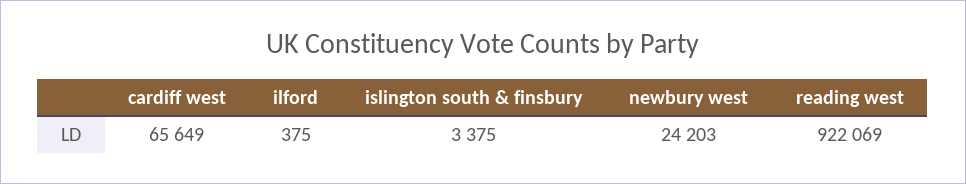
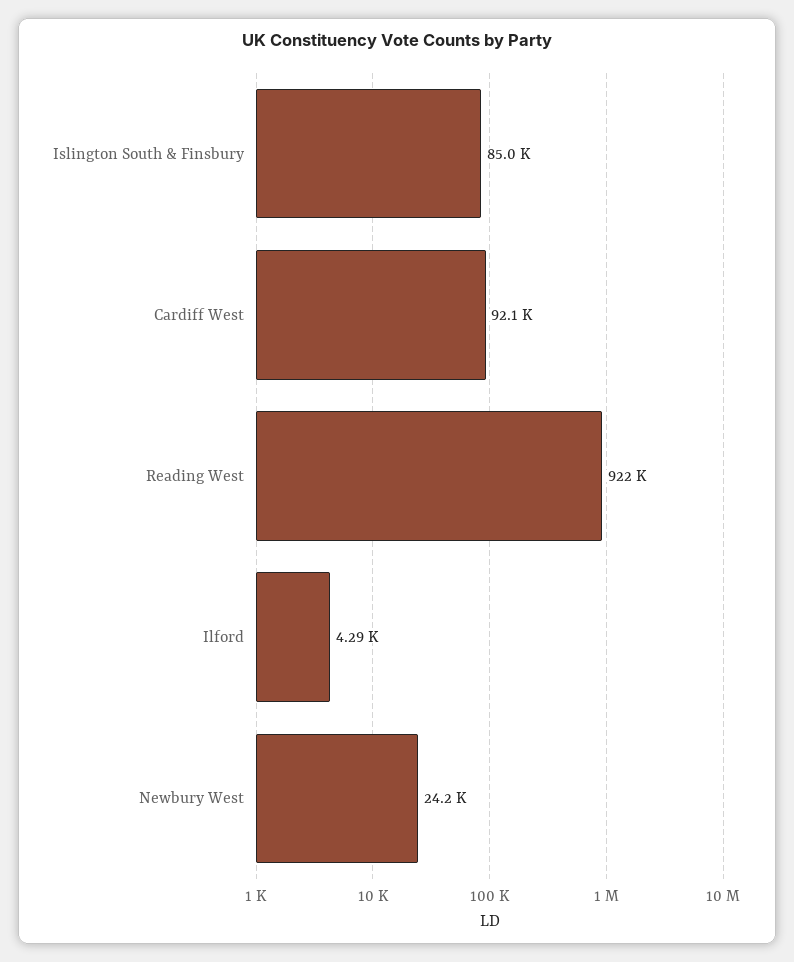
cardiff west: 65649 -> 92100
ilford: 375 -> 4290
islington south & finsbury: 3375 -> 85000

